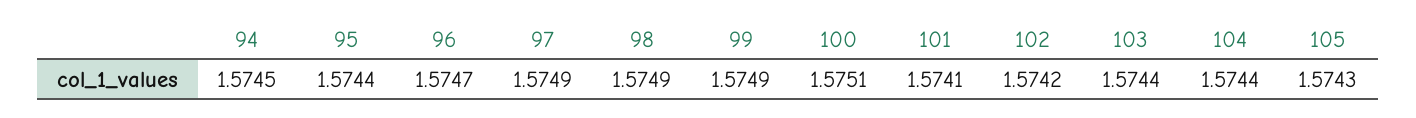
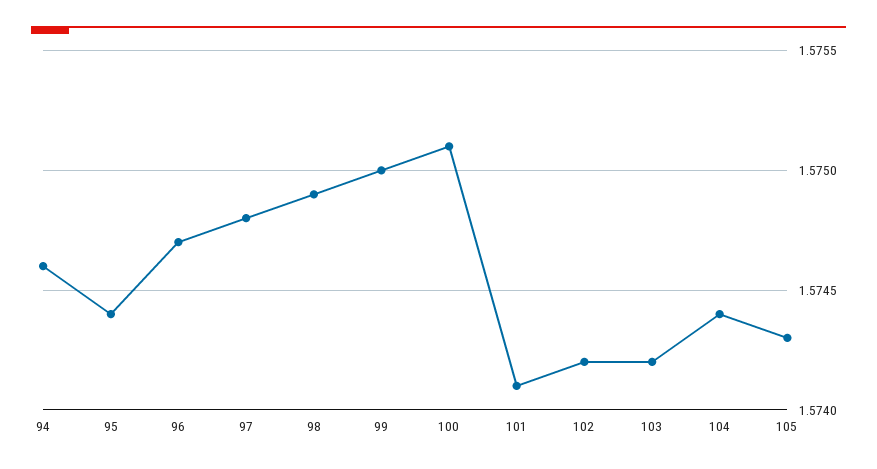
94: 1.5745 -> 1.5746
97: 1.5749 -> 1.5748
99: 1.5749 -> 1.575
103: 1.5744 -> 1.5742

